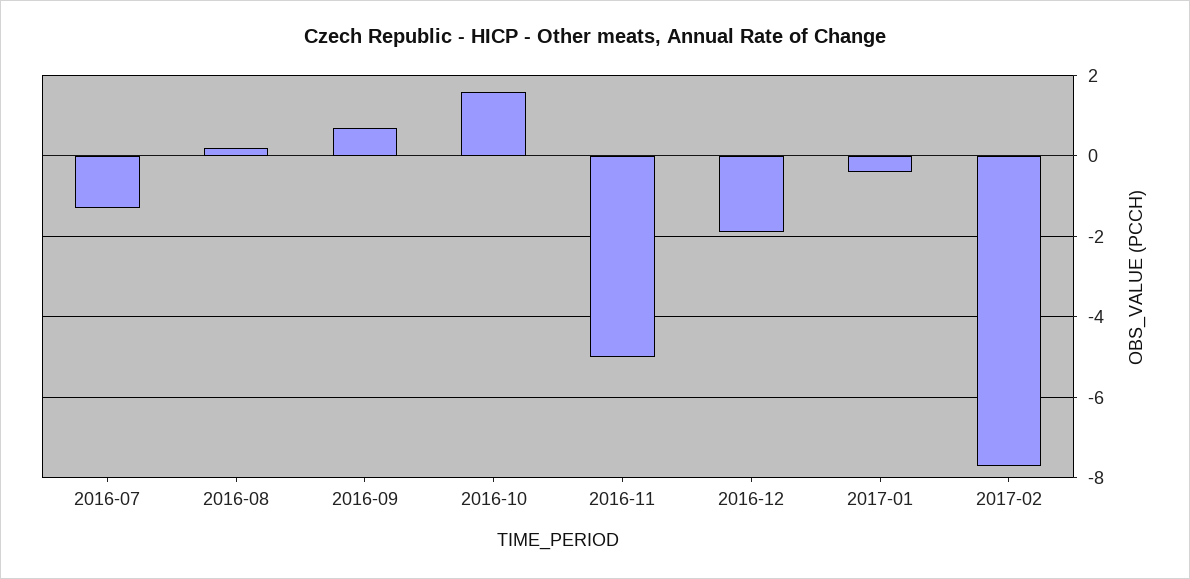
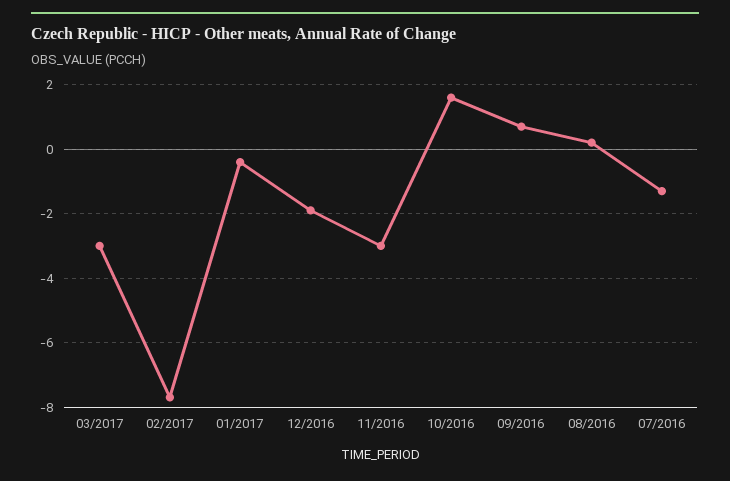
2016-11: -5 -> -3
03/2017: none -> -3

